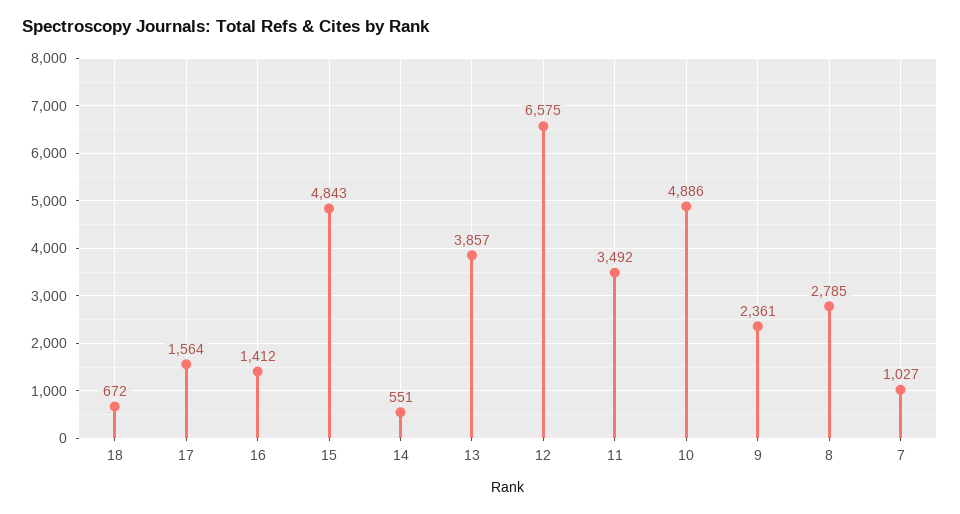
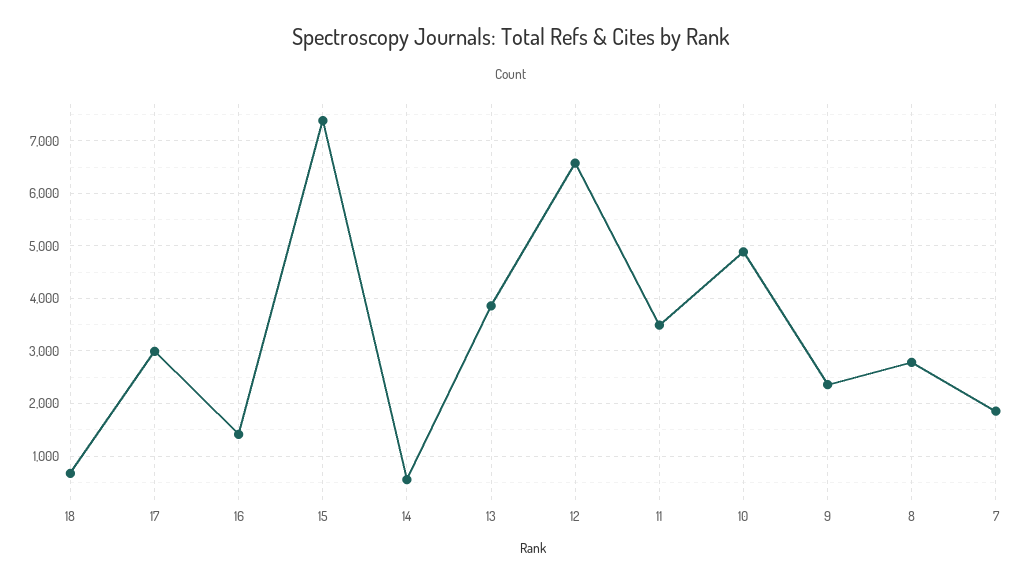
17: 1564 -> 3000
15: 4843 -> 7400
7: 1027 -> 1800

